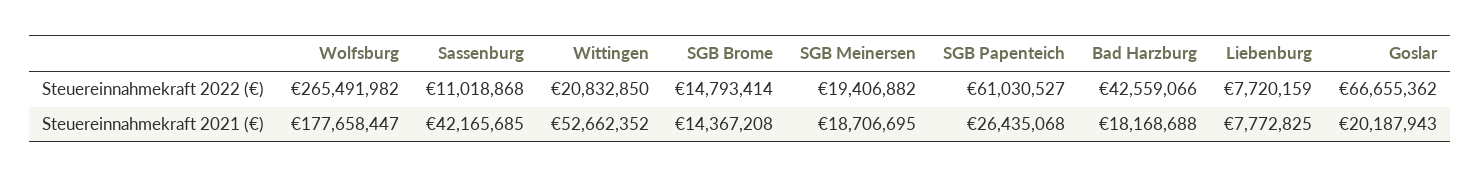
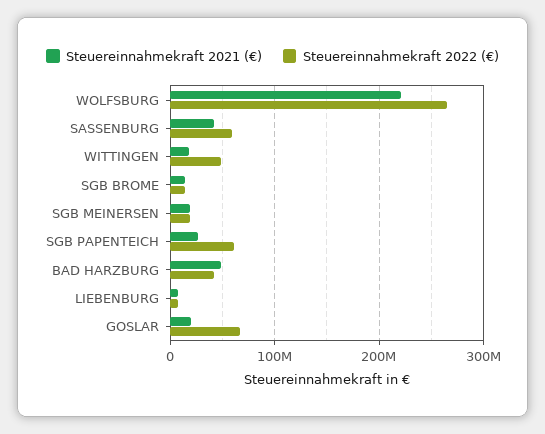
Steuereinnahmekraft 2022 (€), Sassenburg: 11018868 -> 60000000
Steuereinnahmekraft 2022 (€), Wittingen: 20832850 -> 50000000
Steuereinnahmekraft 2021 (€), Wolfsburg: 177658447 -> 220000000
Steuereinnahmekraft 2021 (€), Wittingen: 52662352 -> 20000000
Steuereinnahmekraft 2021 (€), Bad Harzburg: 18168688 -> 50000000

